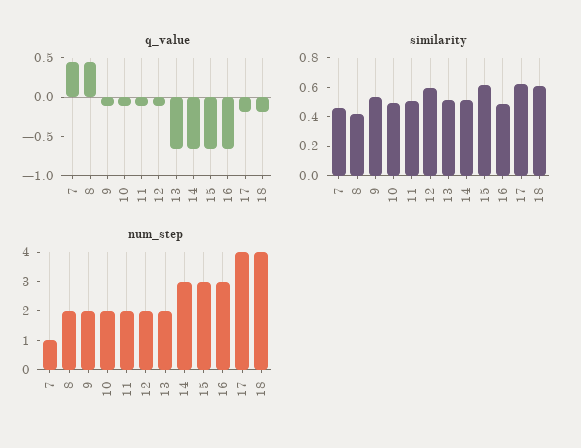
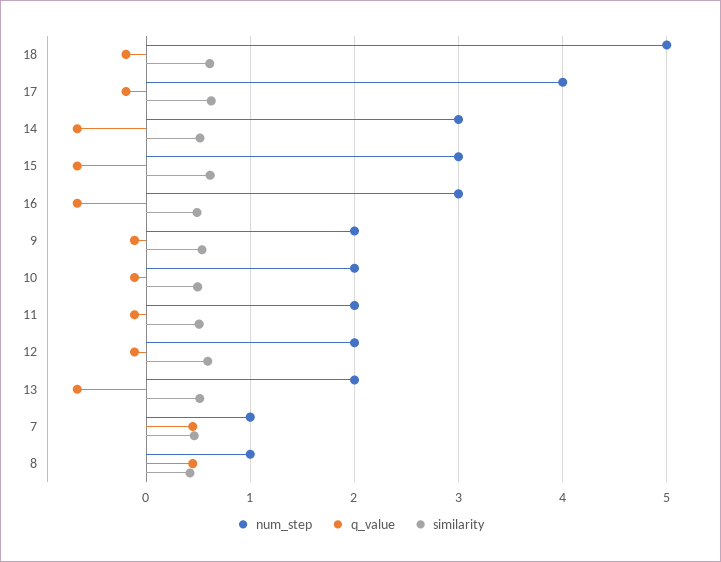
num_step, 8: 2 -> 1
num_step, 18: 4 -> 5

